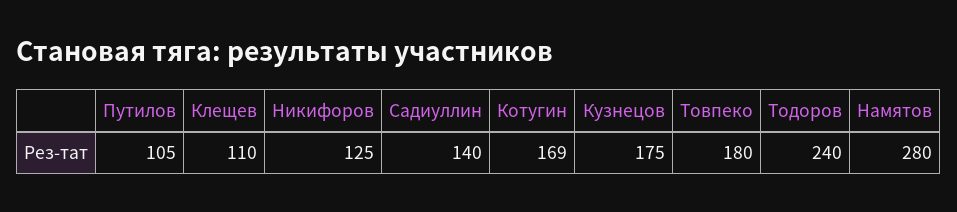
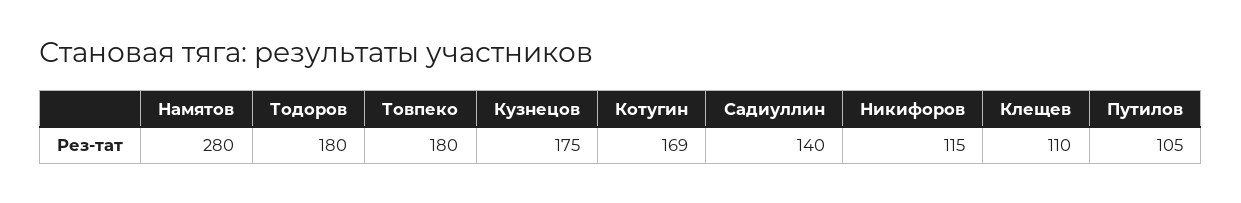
Никифоров: 125 -> 115
Тодоров: 240 -> 180

